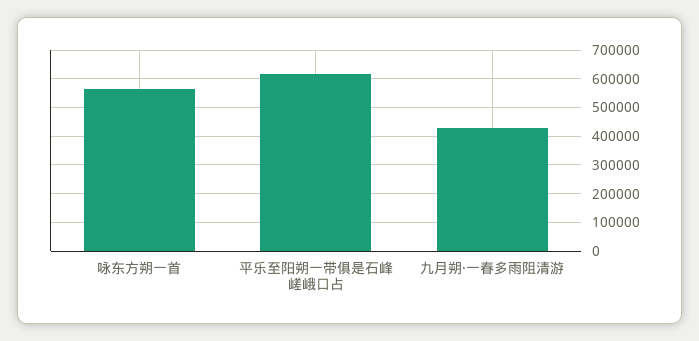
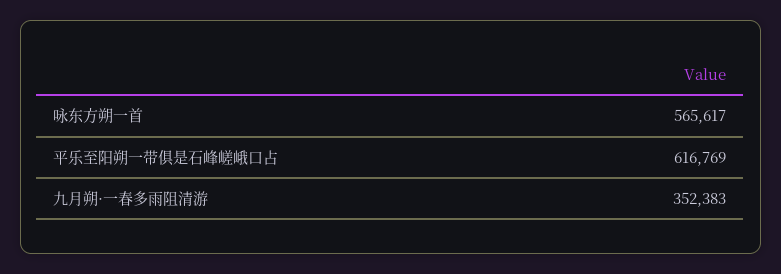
九月朔·一春多雨阻清游: 425000 -> 352383

